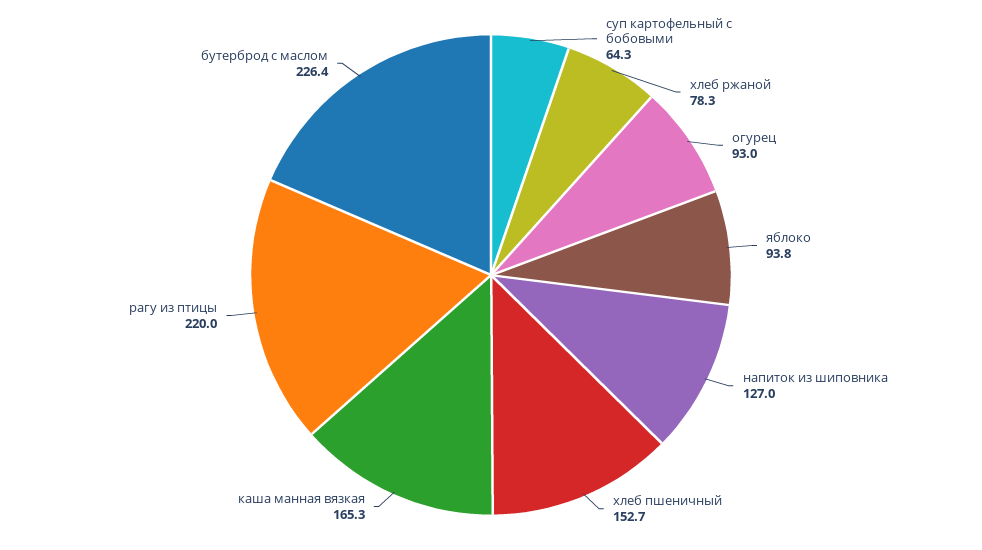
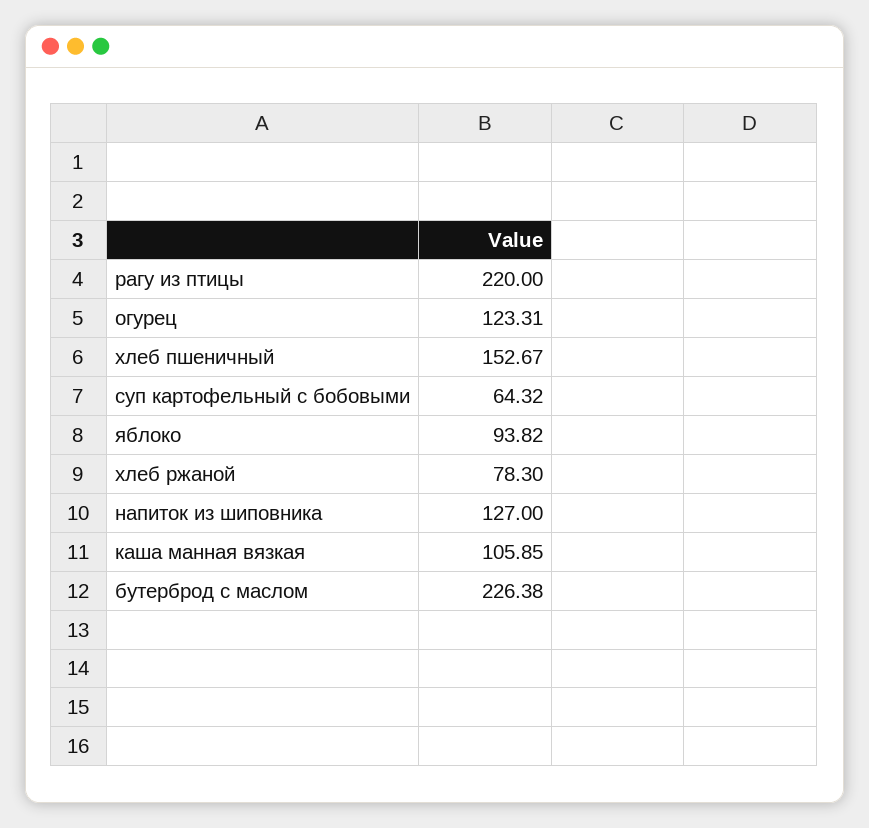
огурец: 93 -> 123.31
каша манная вязкая: 165.3 -> 105.85

